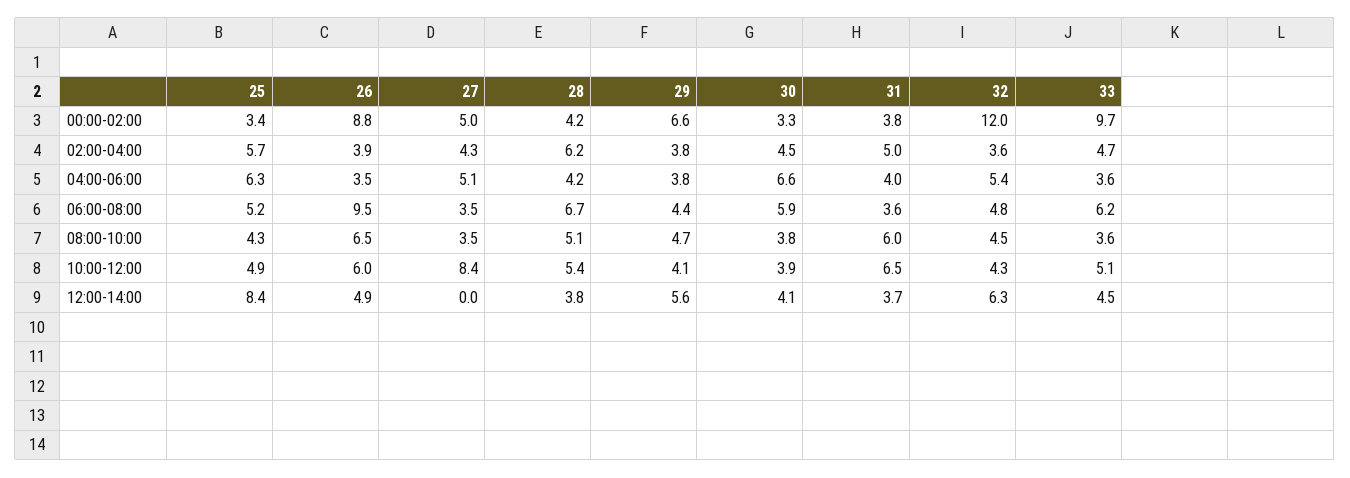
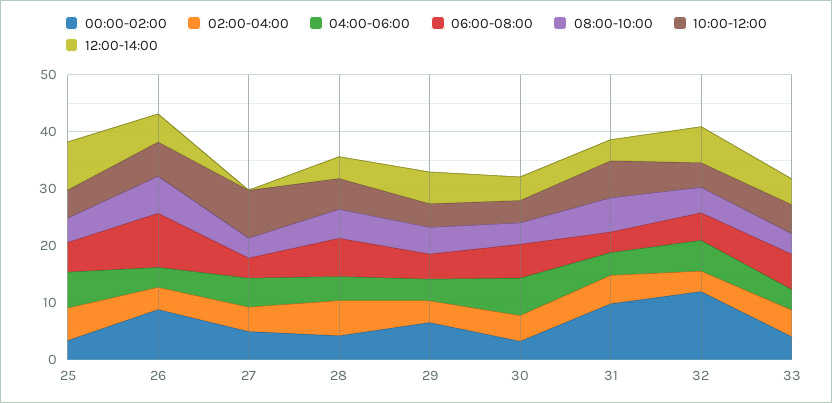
00:00-02:00, 31: 3.8 -> 10
00:00-02:00, 33: 9.7 -> 4

